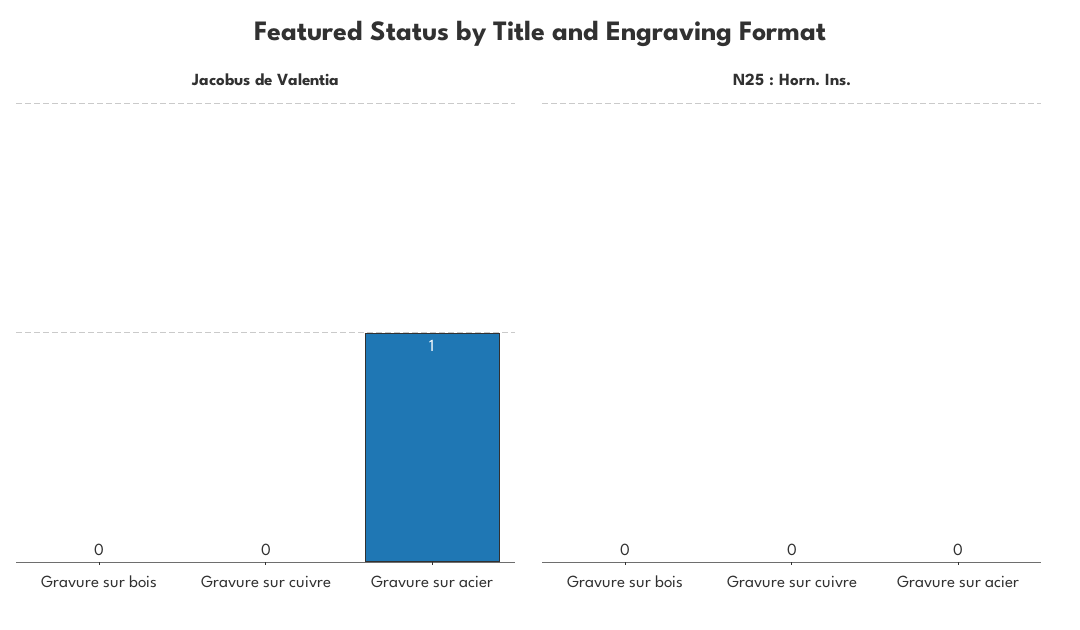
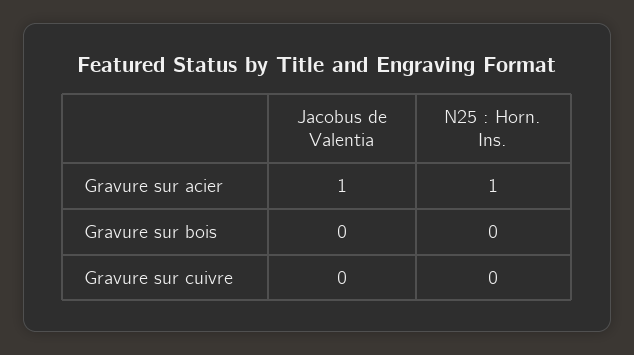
N25 : Horn. Ins., Gravure sur acier: 0 -> 1

